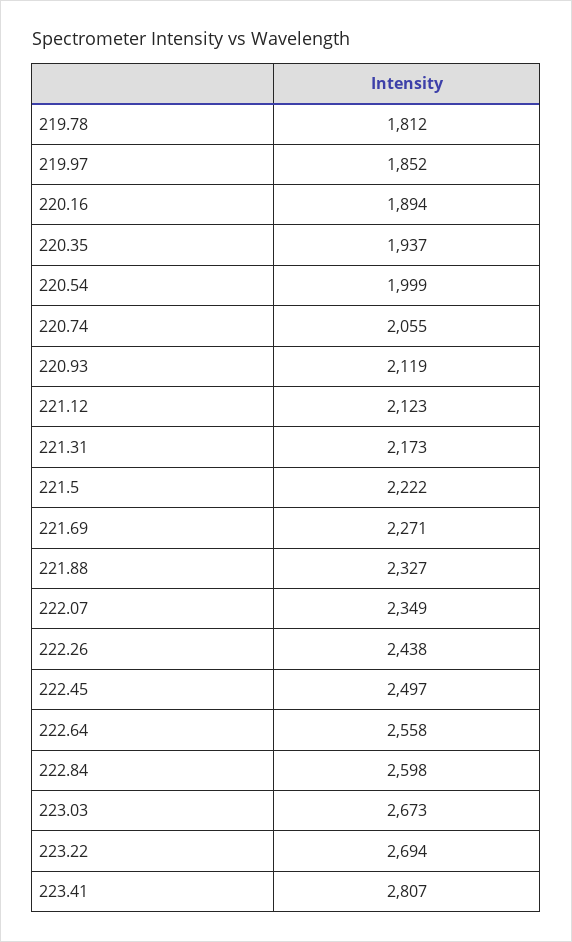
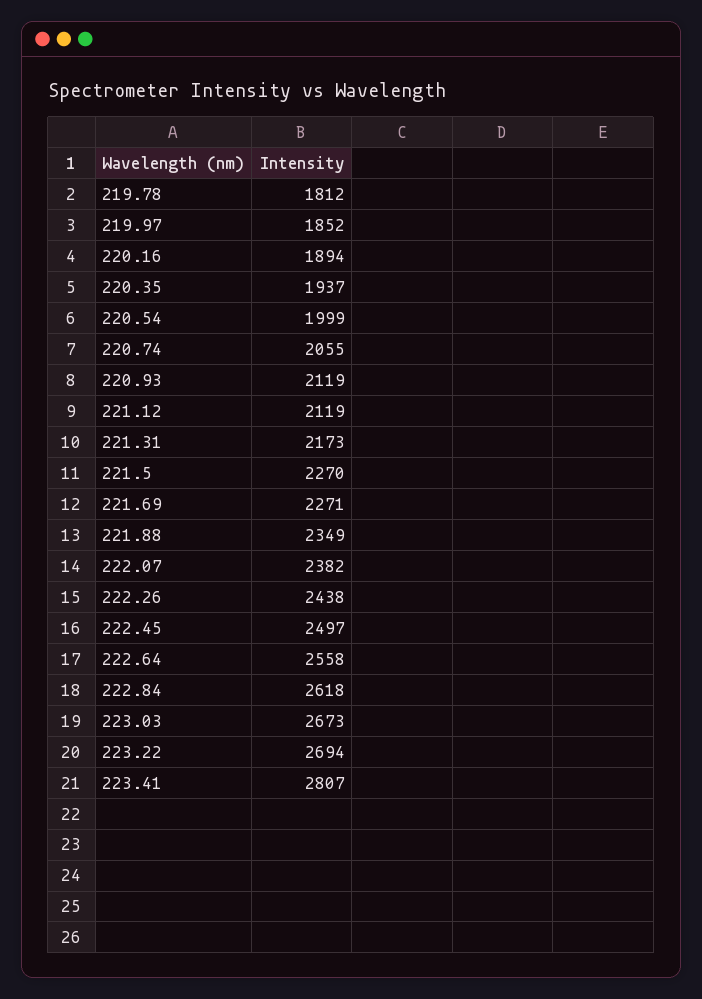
221.12: 2123 -> 2119
221.5: 2222 -> 2270
221.88: 2327 -> 2349
222.07: 2349 -> 2382
222.84: 2598 -> 2618

